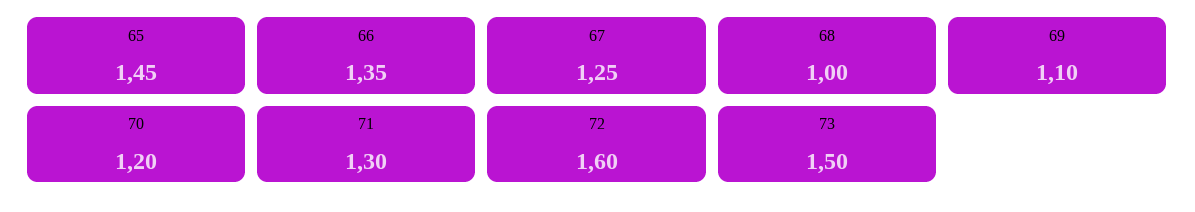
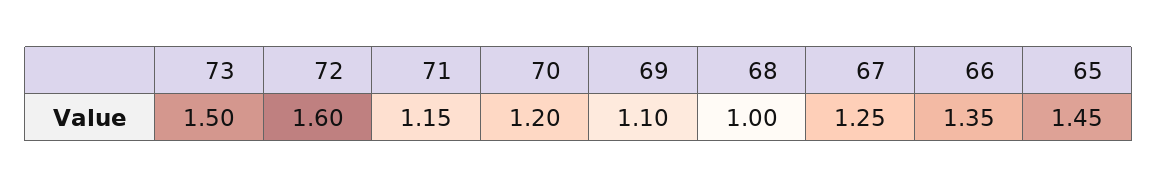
71: 1.3 -> 1.15

